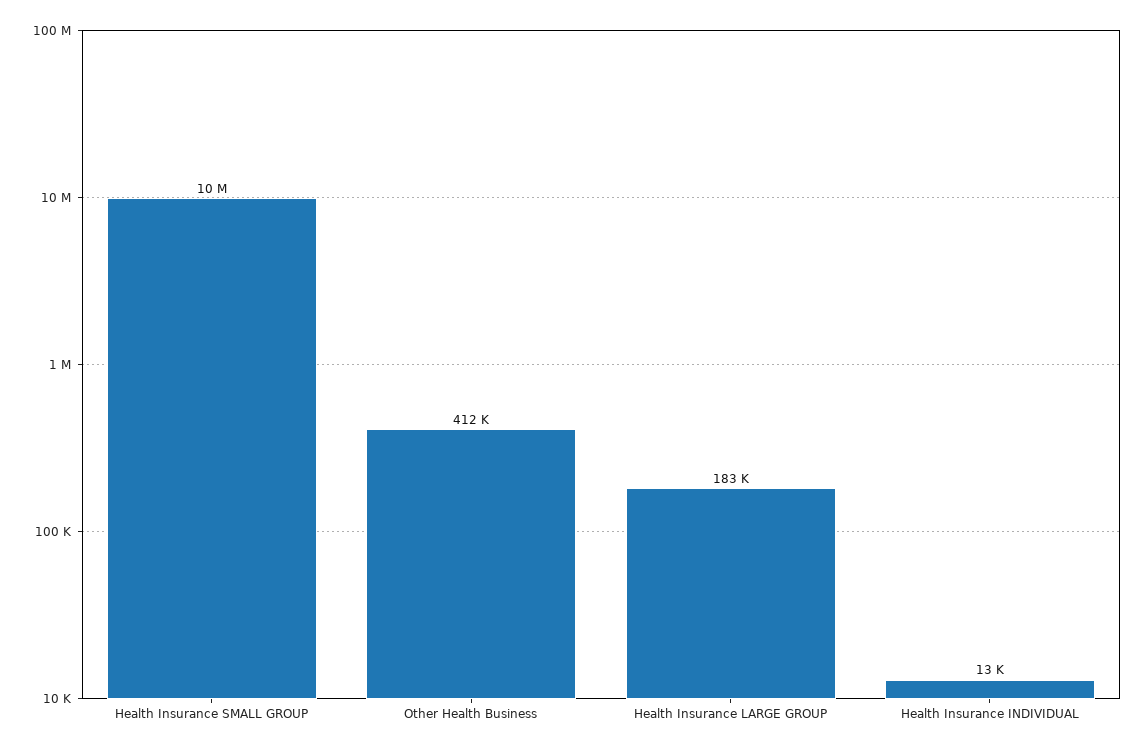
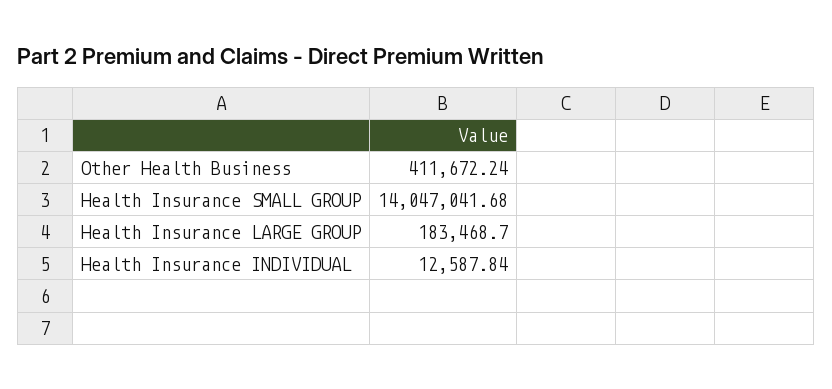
Health Insurance SMALL GROUP: 10000000 -> 14047041.68

